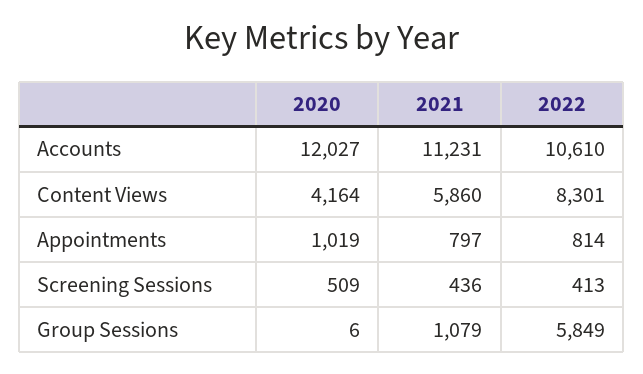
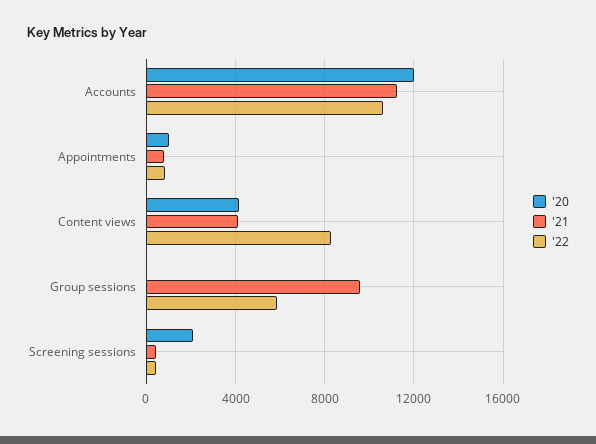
2021, Content Views: 5860 -> 4000
2020, Screening Sessions: 509 -> 2000
2021, Group Sessions: 1079 -> 9500

